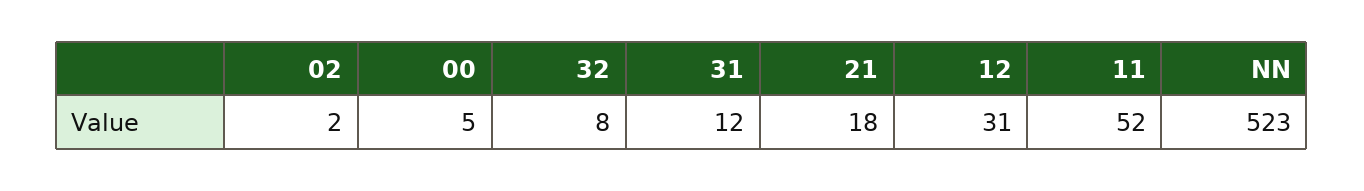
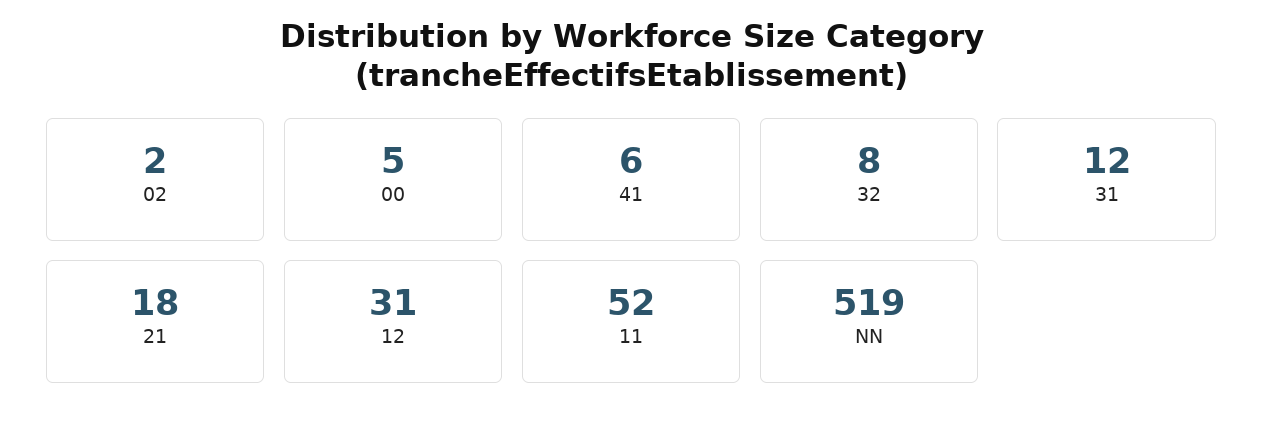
NN: 523 -> 519
41: none -> 6

